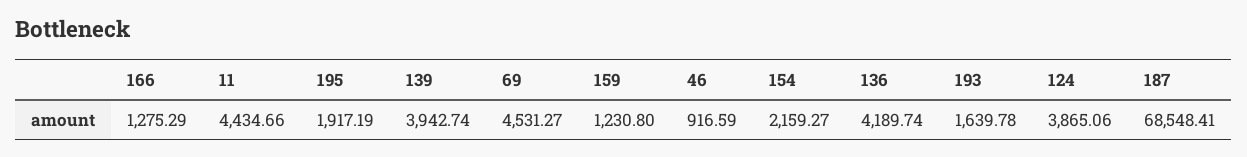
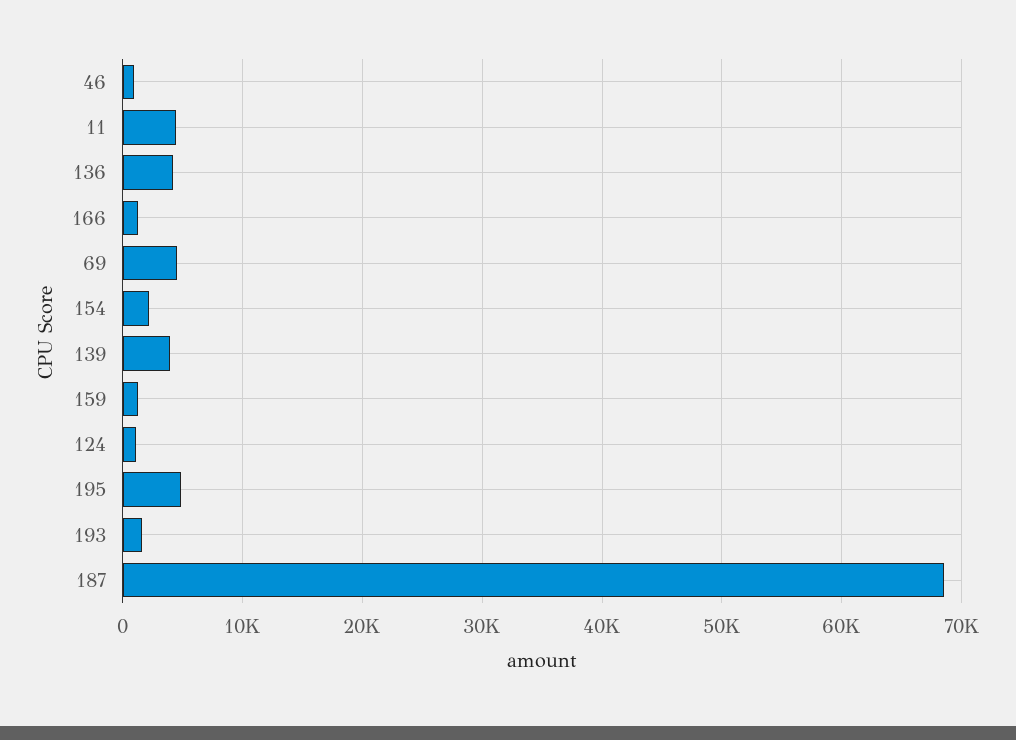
195: 1917.19 -> 5000
124: 3865.06 -> 1000

